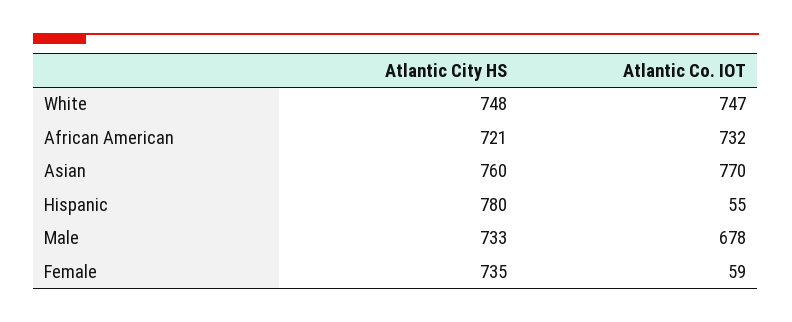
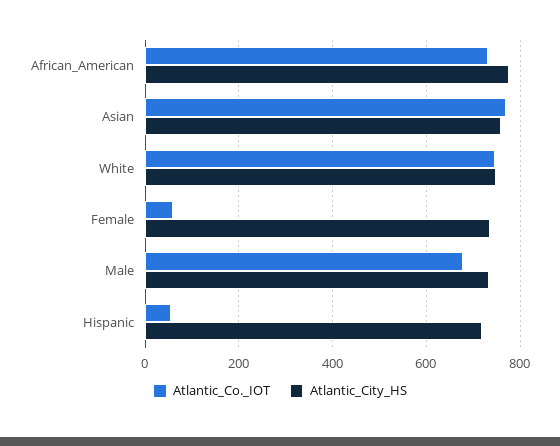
Atlantic City HS, African American: 721 -> 780
Atlantic City HS, Hispanic: 780 -> 720

